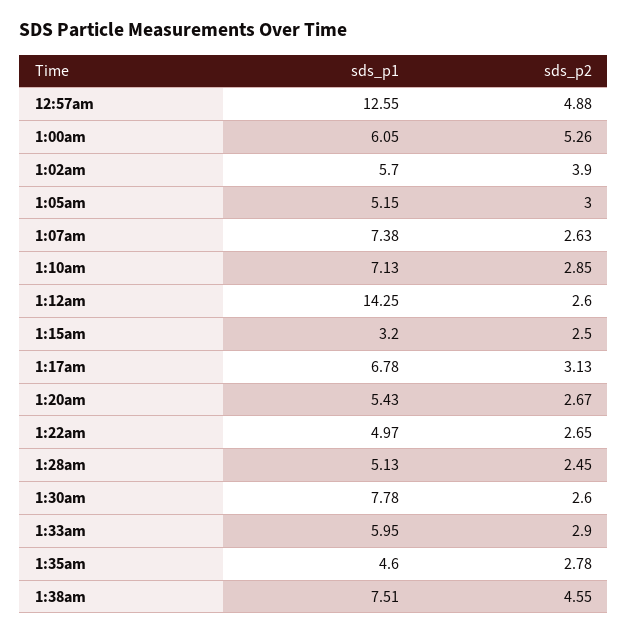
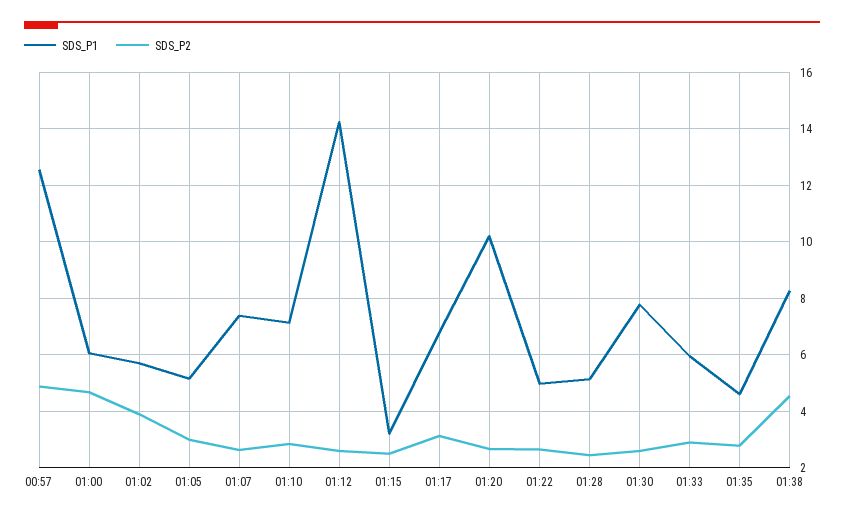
sds_p2, 1:00am: 5.26 -> 4.75
sds_p1, 1:20am: 5.43 -> 10.25
sds_p1, 1:38am: 7.51 -> 8.25

